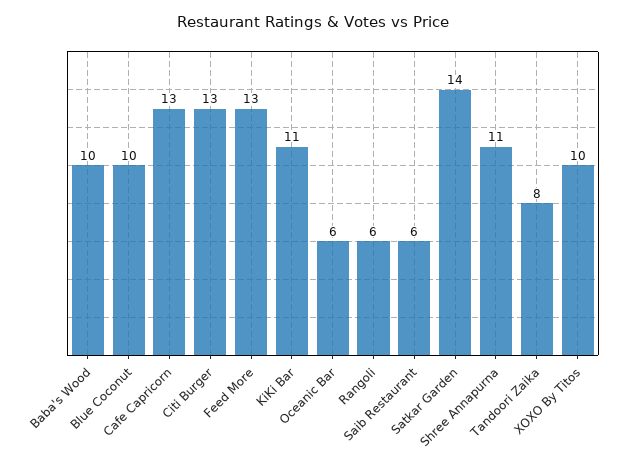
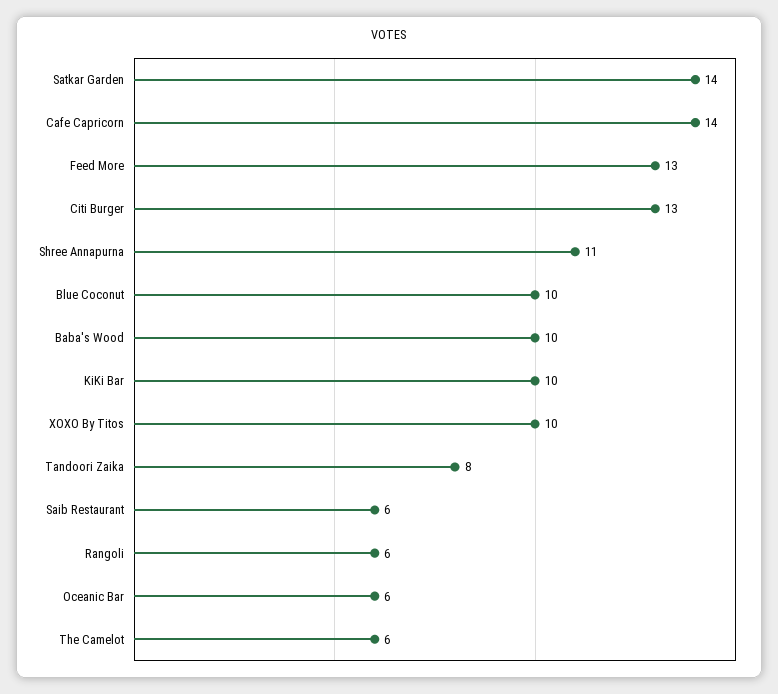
Cafe Capricorn: 13 -> 14
KiKi Bar: 11 -> 10
The Camelot: none -> 6

